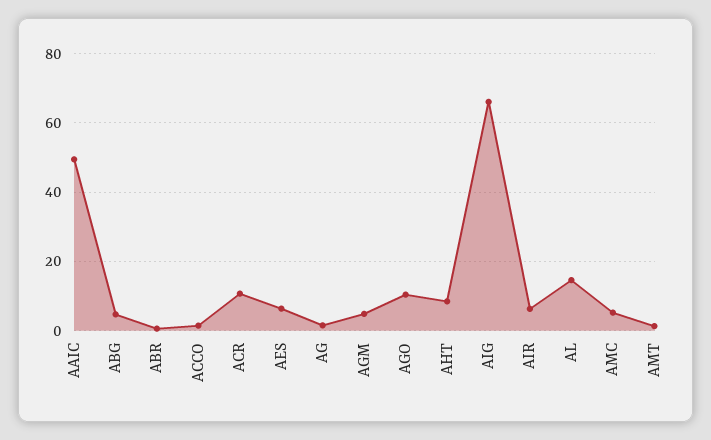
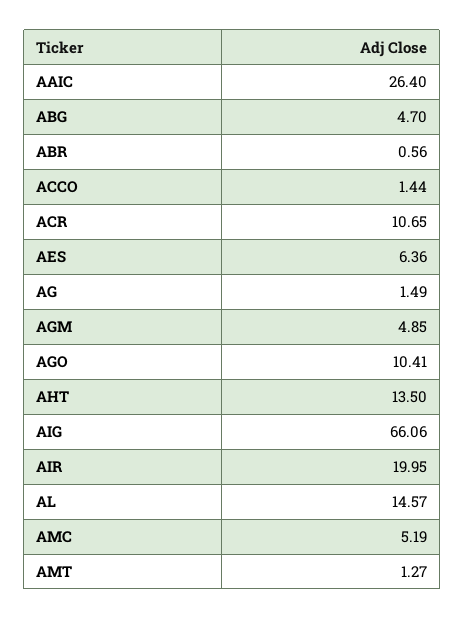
AAIC: 50 -> 26.4
AHT: 8 -> 13.5
AIR: 6 -> 19.95

